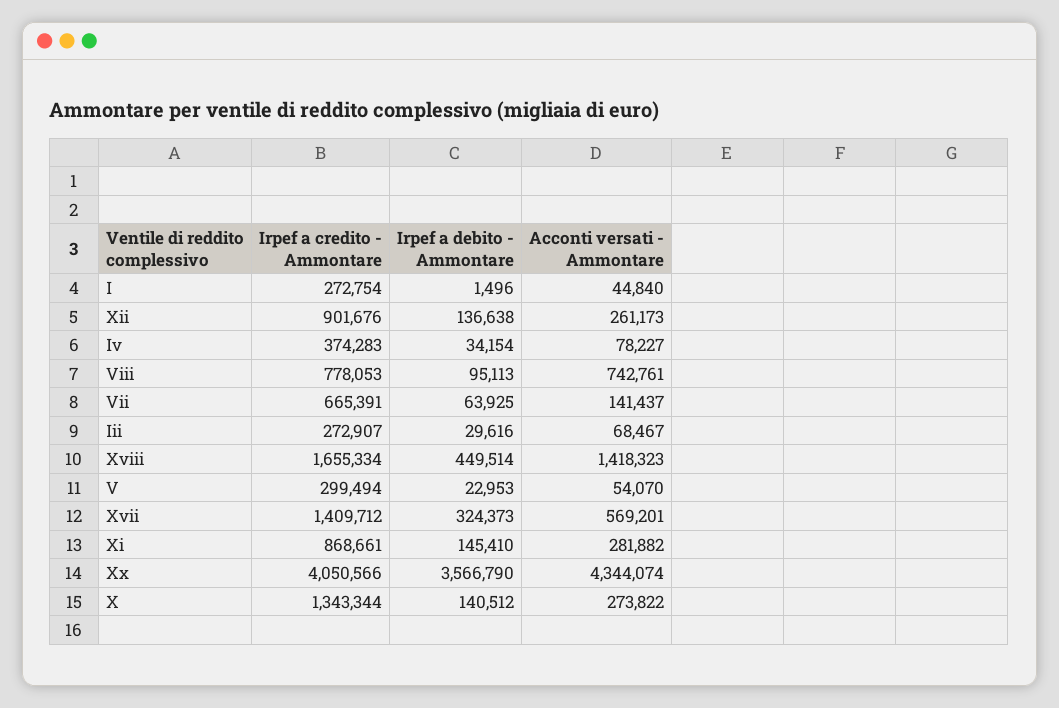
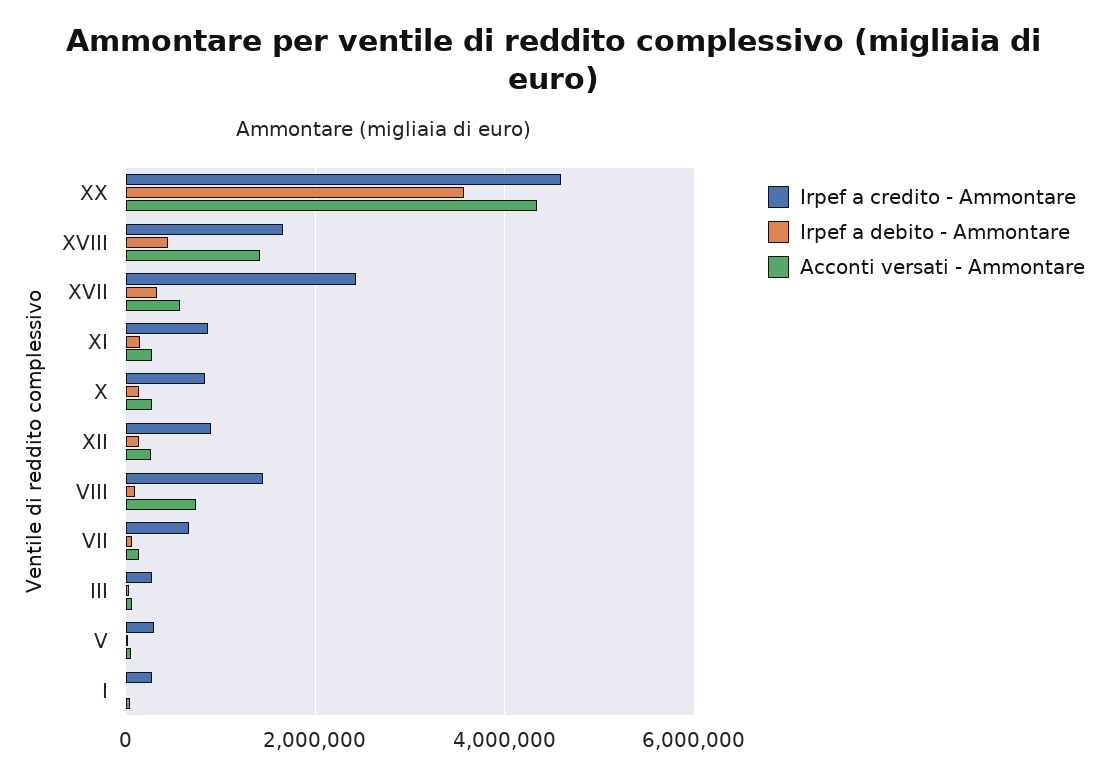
Irpef a credito - Ammontare, Iv: 374283 -> none
Irpef a debito - Ammontare, Iv: 34154 -> none
Acconti versati - Ammontare, Iv: 78227 -> none
Irpef a credito - Ammontare, Viii: 778053 -> 1400000
Irpef a credito - Ammontare, Xvii: 1409712 -> 2400000
Irpef a credito - Ammontare, Xx: 4050566 -> 4600000
Irpef a credito - Ammontare, X: 1343344 -> 800000

